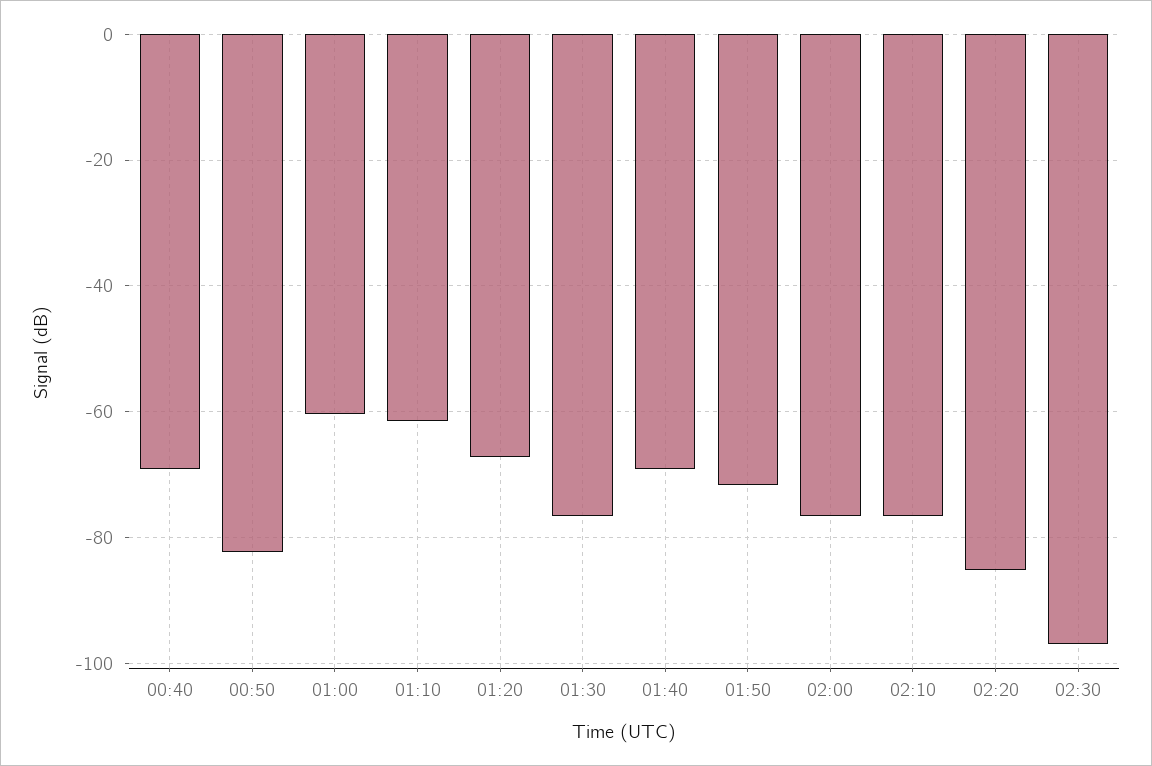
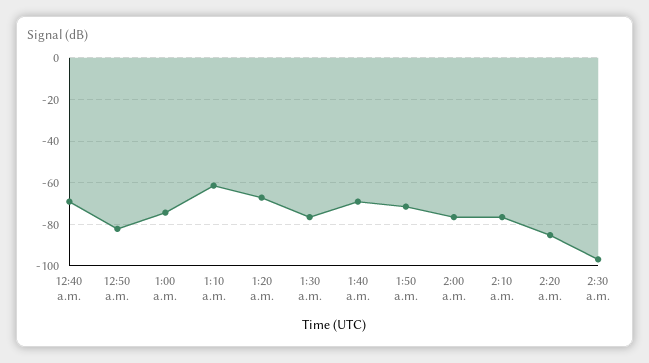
01:00: -60 -> -75

